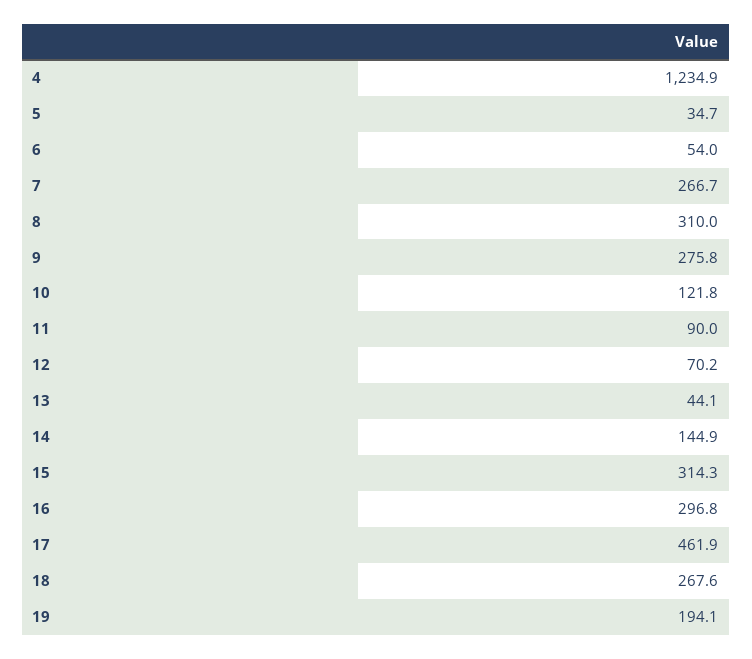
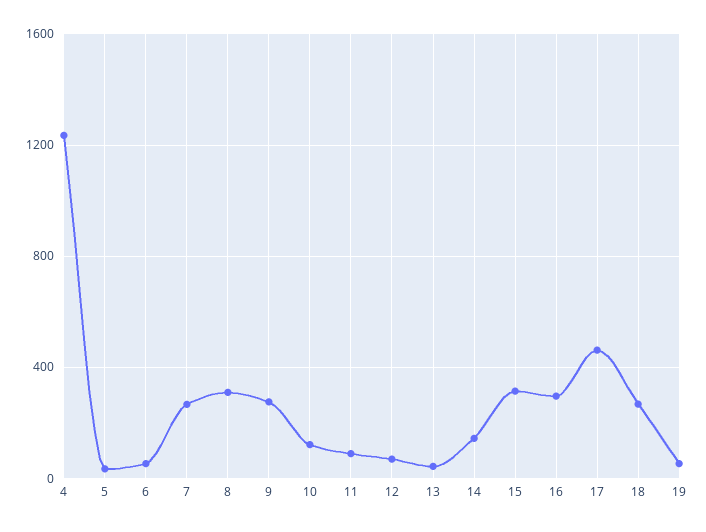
19: 194.1 -> 50

